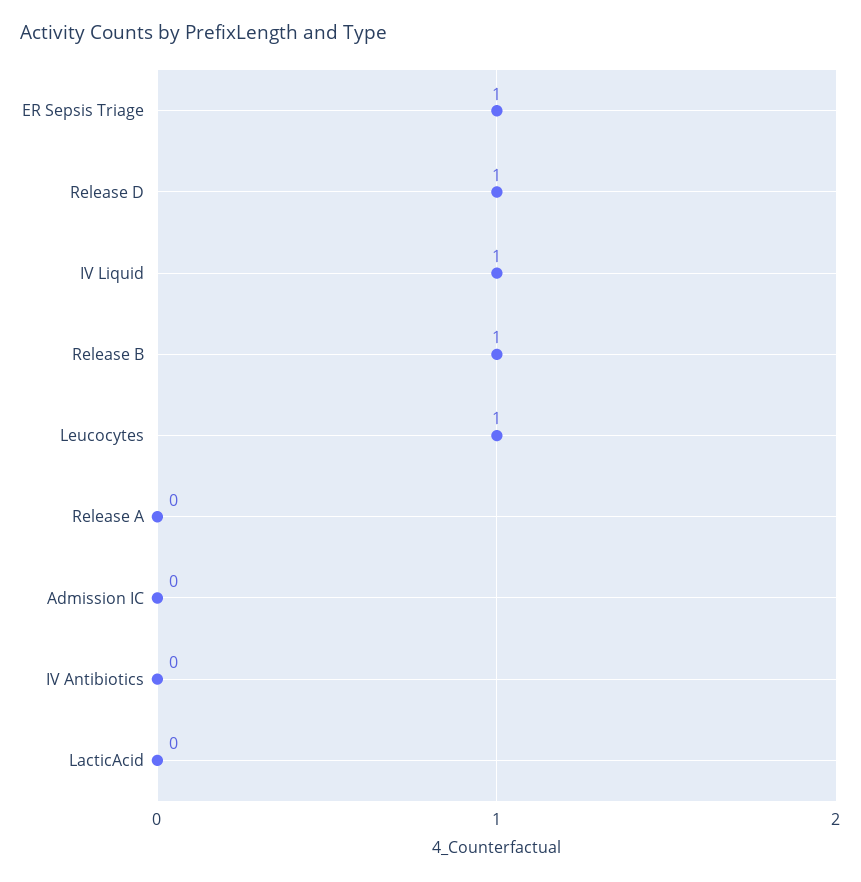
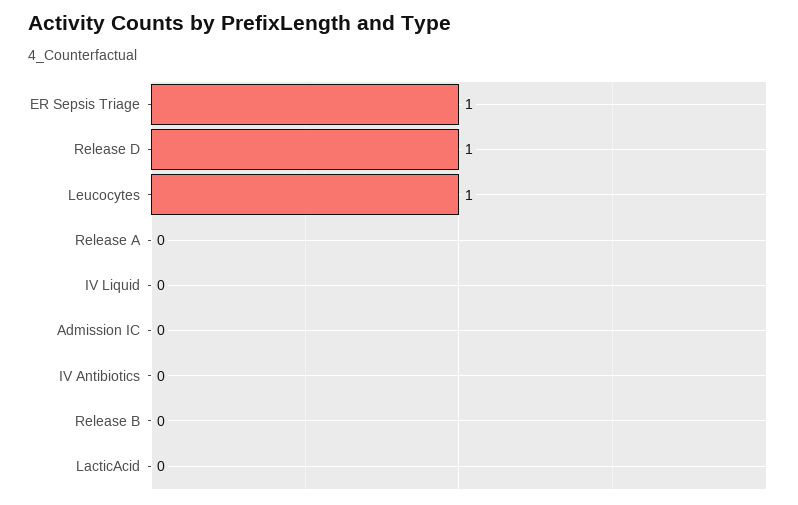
IV Liquid: 1 -> 0
Release B: 1 -> 0

